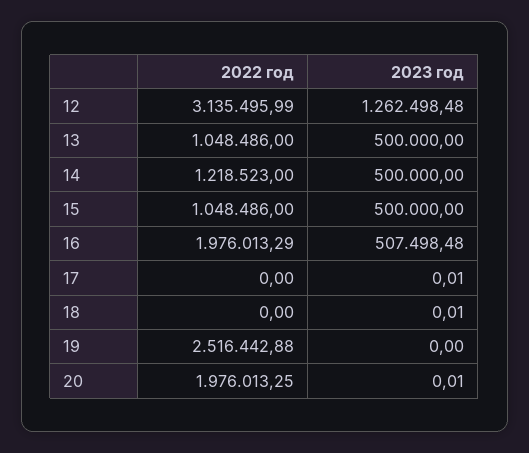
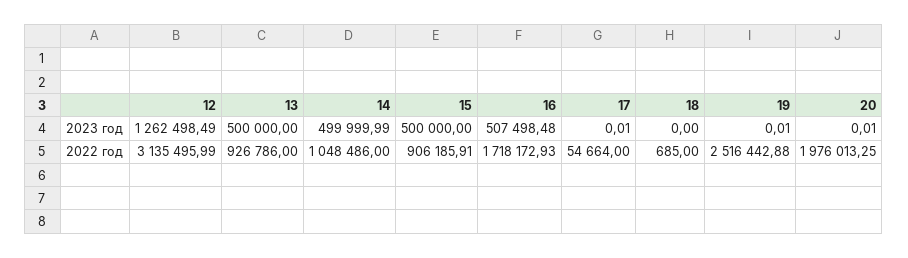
2023 год, 12: 1262498.48 -> 1262498.49
2022 год, 13: 1048486 -> 926786
2022 год, 14: 1218523 -> 1048486
2023 год, 14: 500000 -> 499999.99
2022 год, 15: 1048486 -> 906185.91
2022 год, 16: 1976013.29 -> 1718172.93
2022 год, 17: 0 -> 54664
2022 год, 18: 0 -> 685
2023 год, 18: 0.01 -> 0
2023 год, 19: 0 -> 0.01

